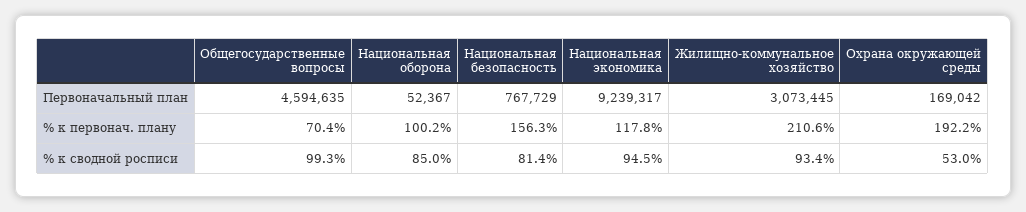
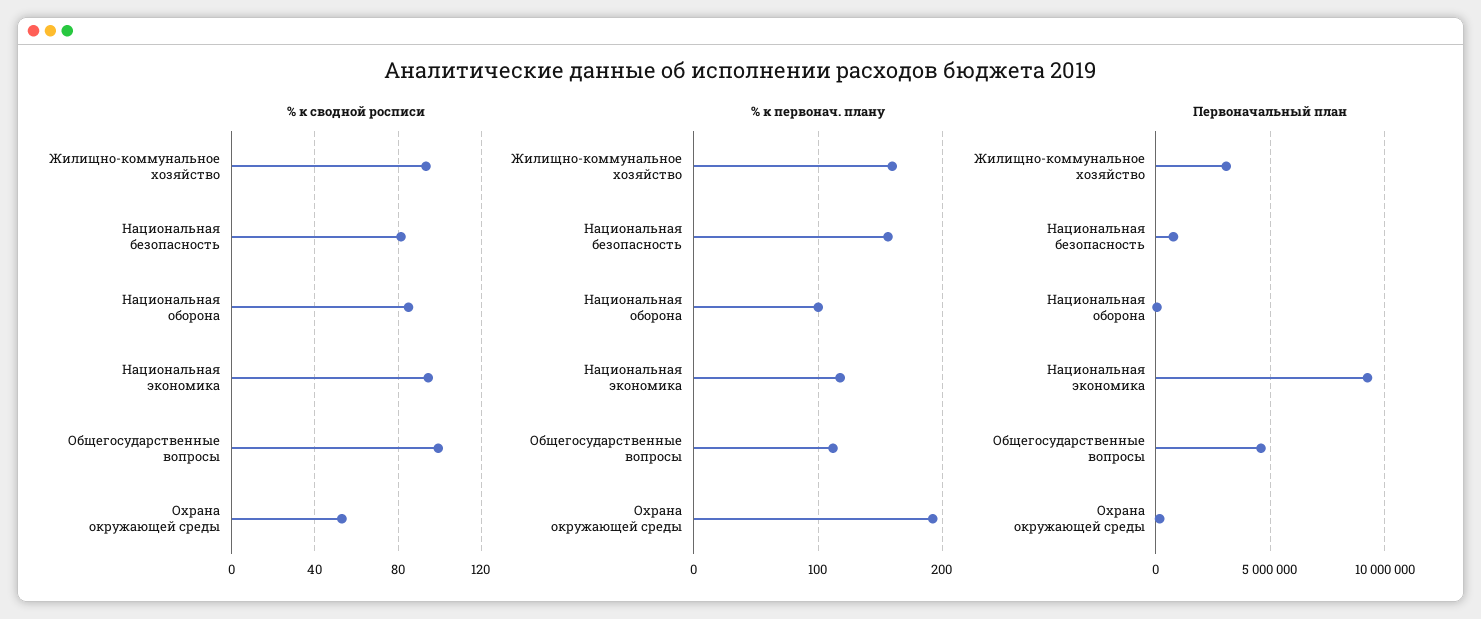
% к первонач. плану, Общегосударственные вопросы: 70.4 -> 110
% к первонач. плану, Жилищно-коммунальное хозяйство: 210.6 -> 160

